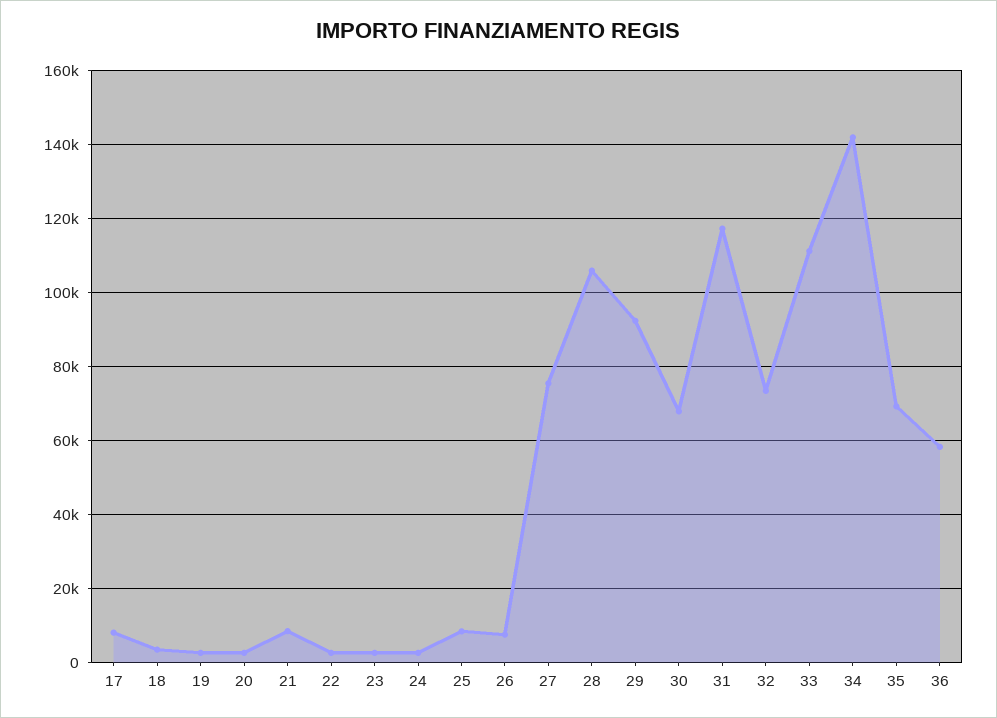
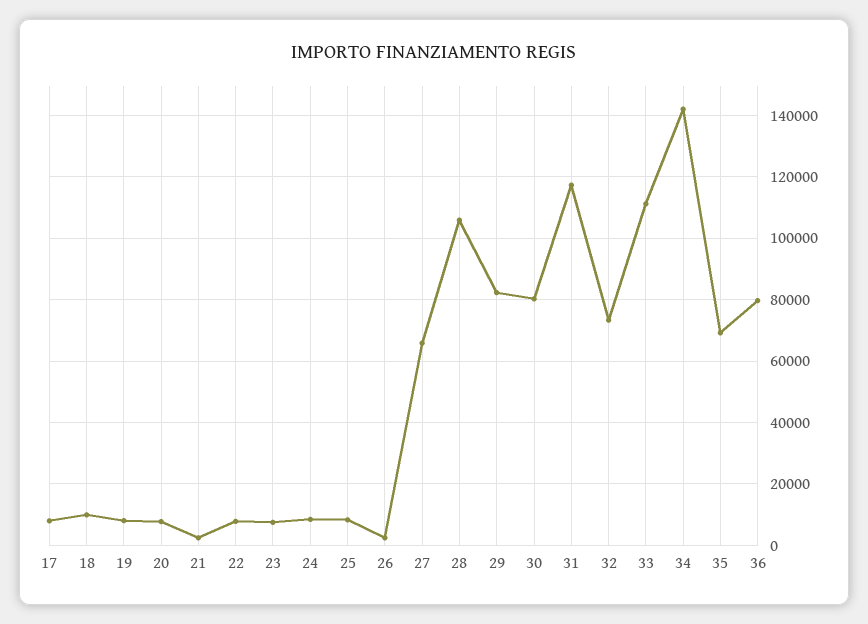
18: 4000 -> 10000
19: 2000 -> 8000
20: 2000 -> 8000
21: 8000 -> 2000
22: 2000 -> 8000
23: 2000 -> 8000
24: 2000 -> 8000
26: 8000 -> 2000
27: 76000 -> 66000
29: 92000 -> 82000
30: 68000 -> 80000
36: 58000 -> 80000

